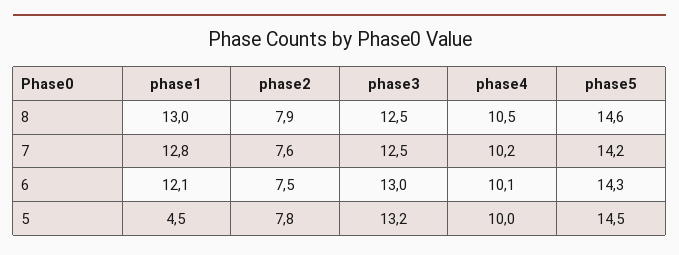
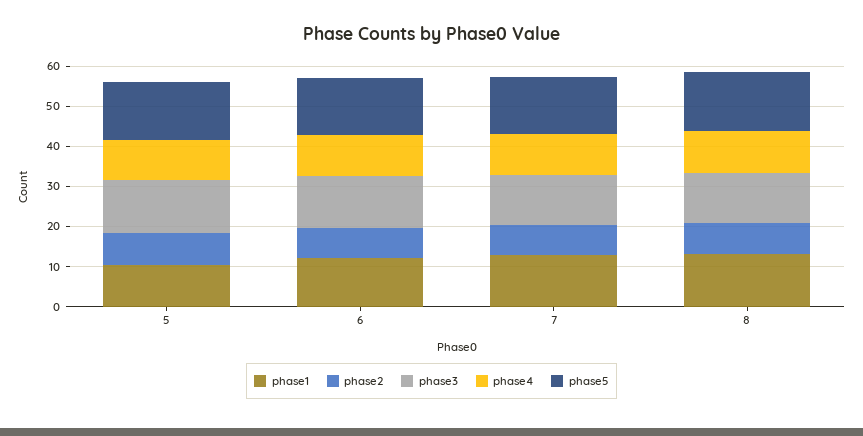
phase1, 5: 4.5 -> 10

